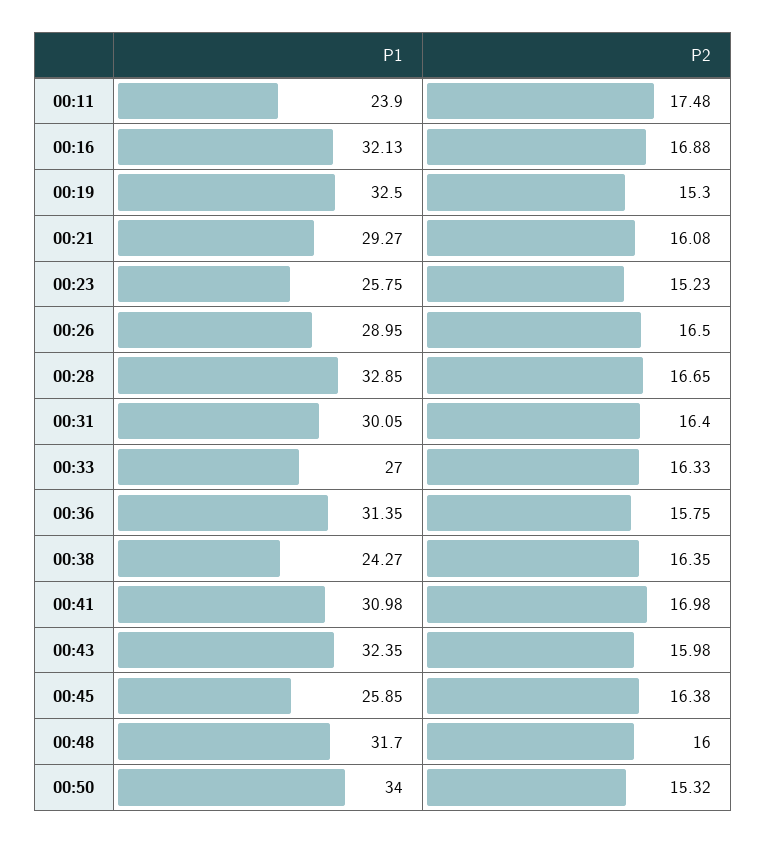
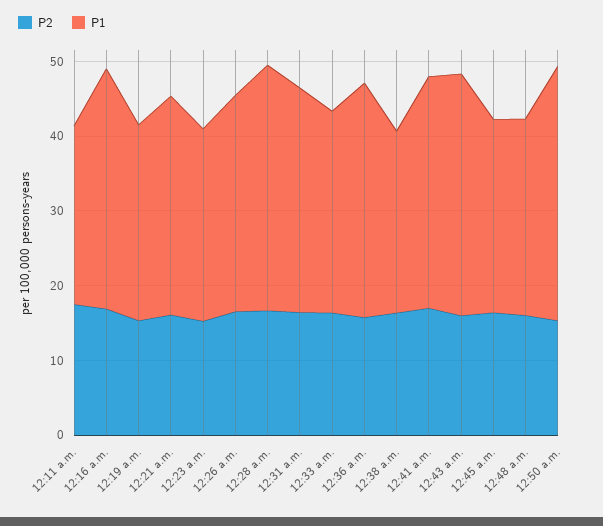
P1, 00:19: 32.5 -> 26
P1, 00:48: 31.7 -> 26

